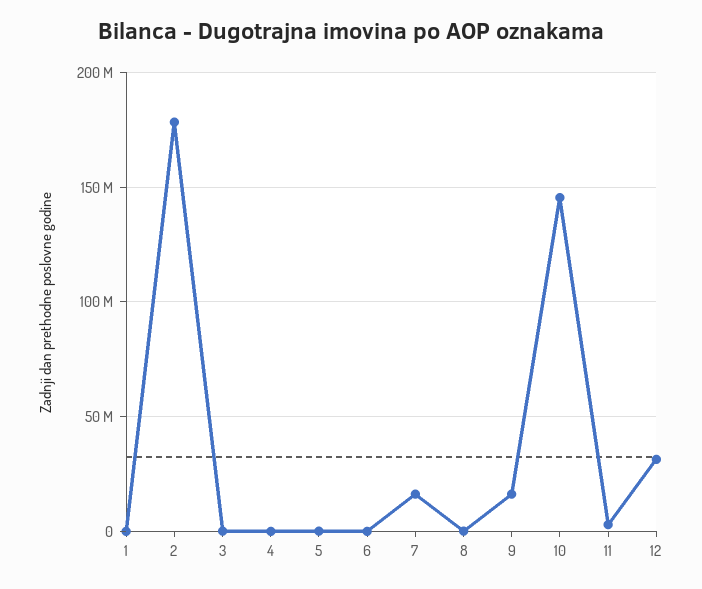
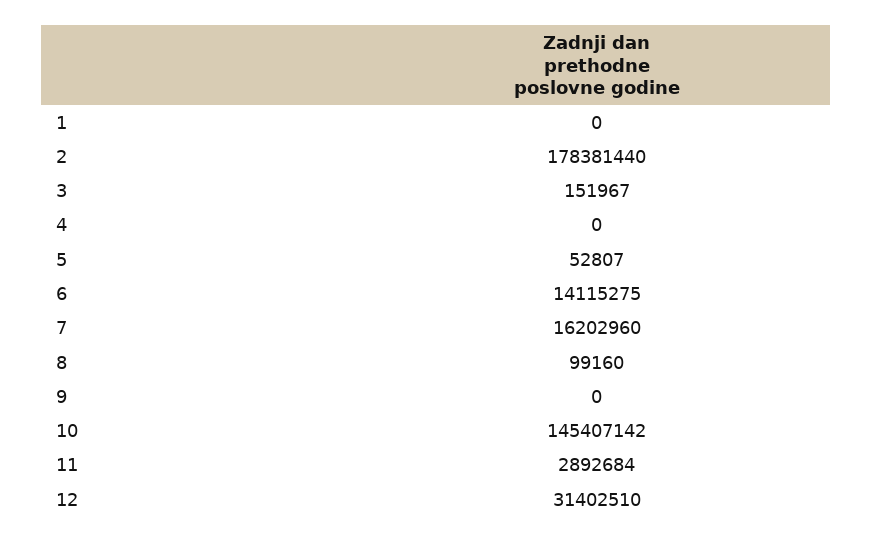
6: 0 -> 14115275
9: 15000000 -> 0

